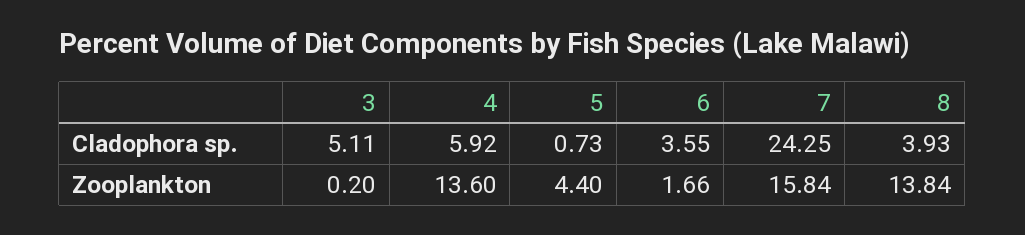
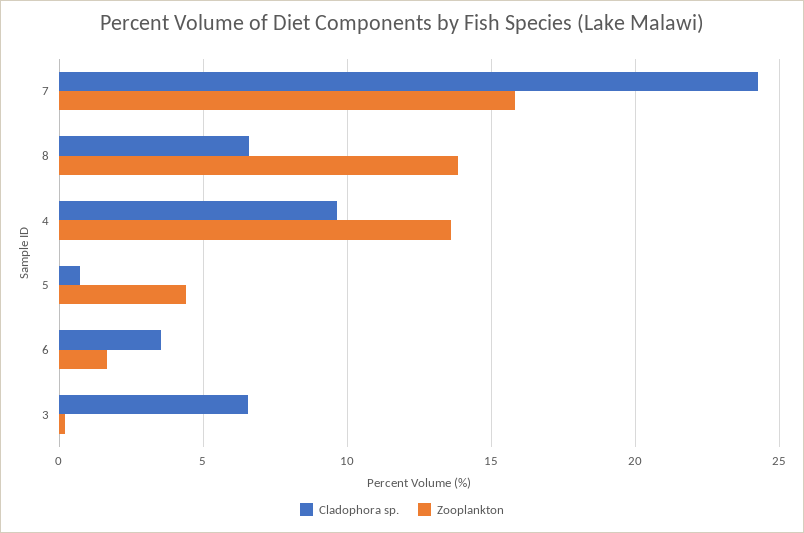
Cladophora sp., 3: 5.11 -> 6.5
Cladophora sp., 4: 5.92 -> 9.5
Cladophora sp., 8: 3.93 -> 6.5

